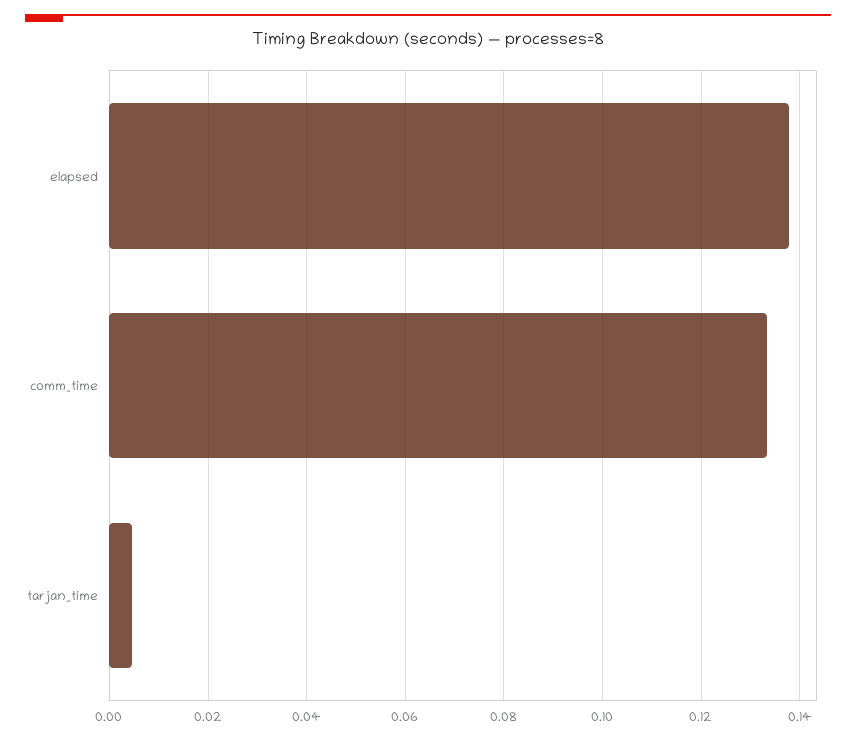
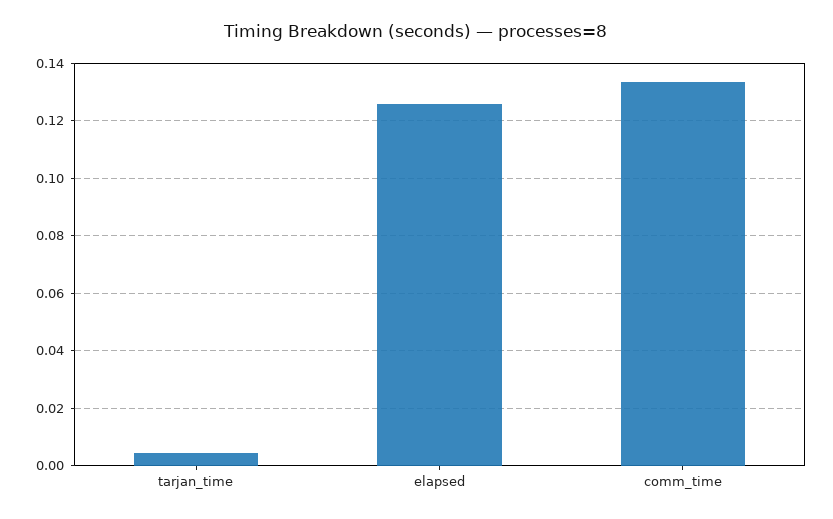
elapsed: 0.138 -> 0.125

